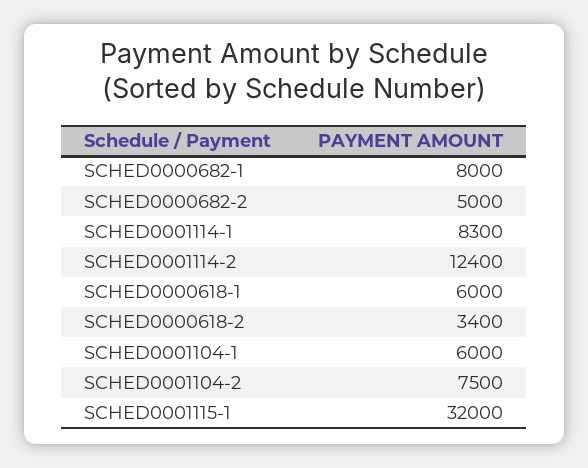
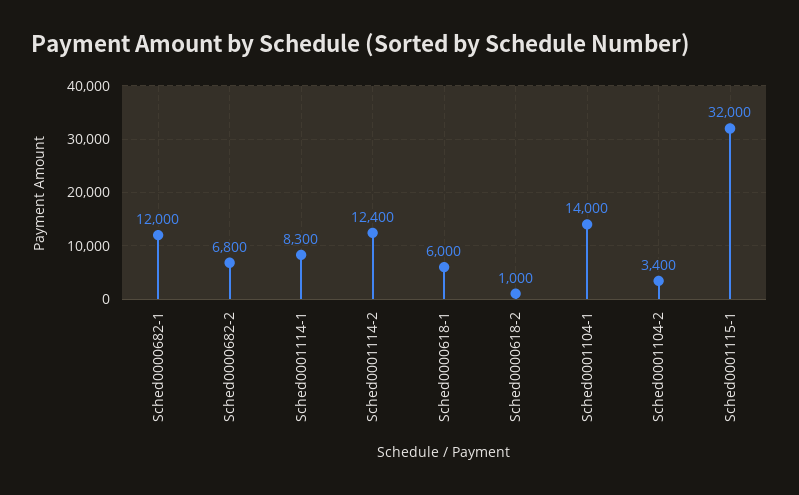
SCHED0000682-1: 8000 -> 12000
SCHED0000682-2: 5000 -> 6800
SCHED0000618-2: 3400 -> 1000
SCHED0001104-1: 6000 -> 14000
SCHED0001104-2: 7500 -> 3400

